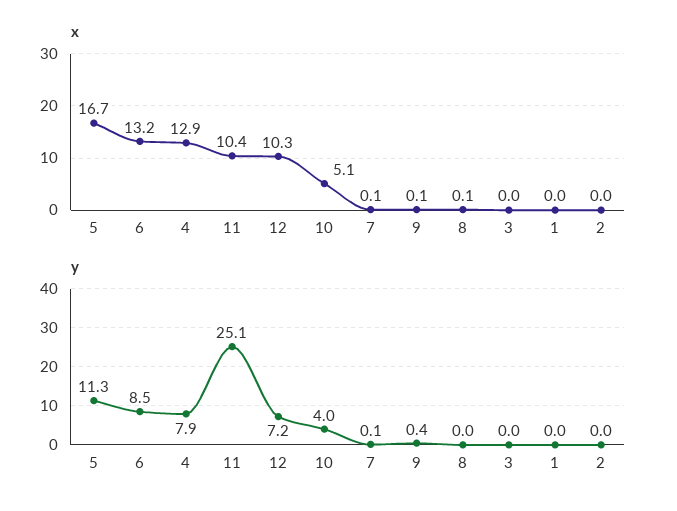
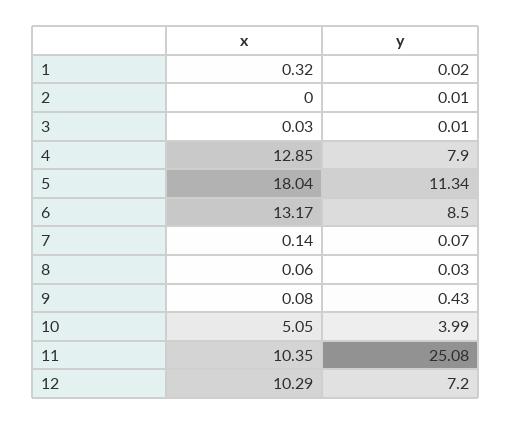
x, 5: 16.7 -> 18.04
x, 1: 0 -> 0.32

